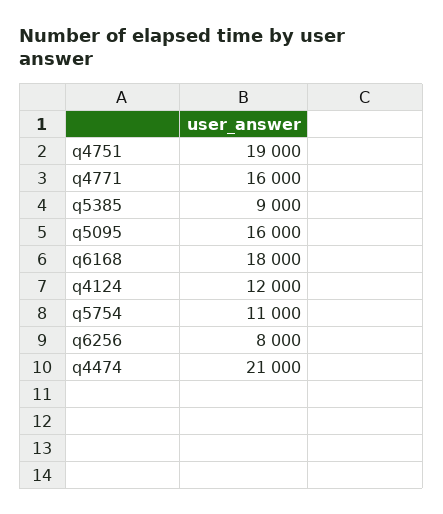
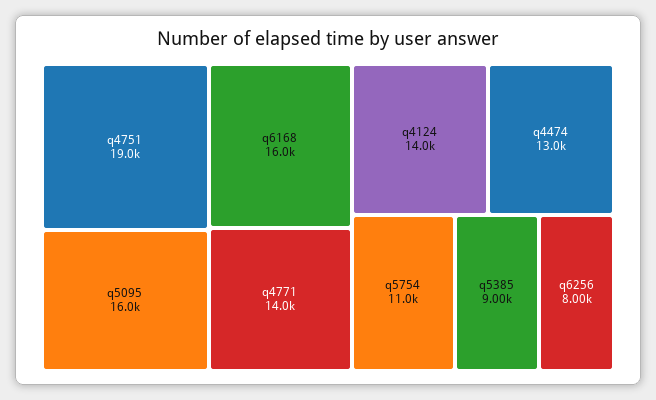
q4771: 16000 -> 14000
q6168: 18000 -> 16000
q4124: 12000 -> 14000
q4474: 21000 -> 13000

